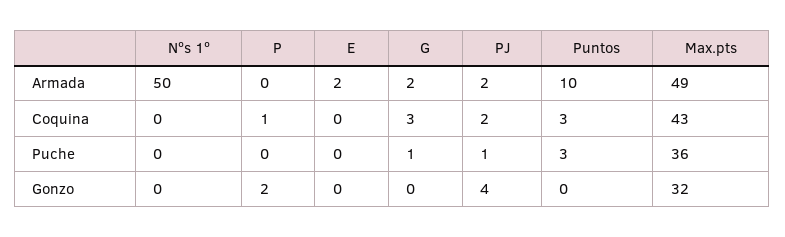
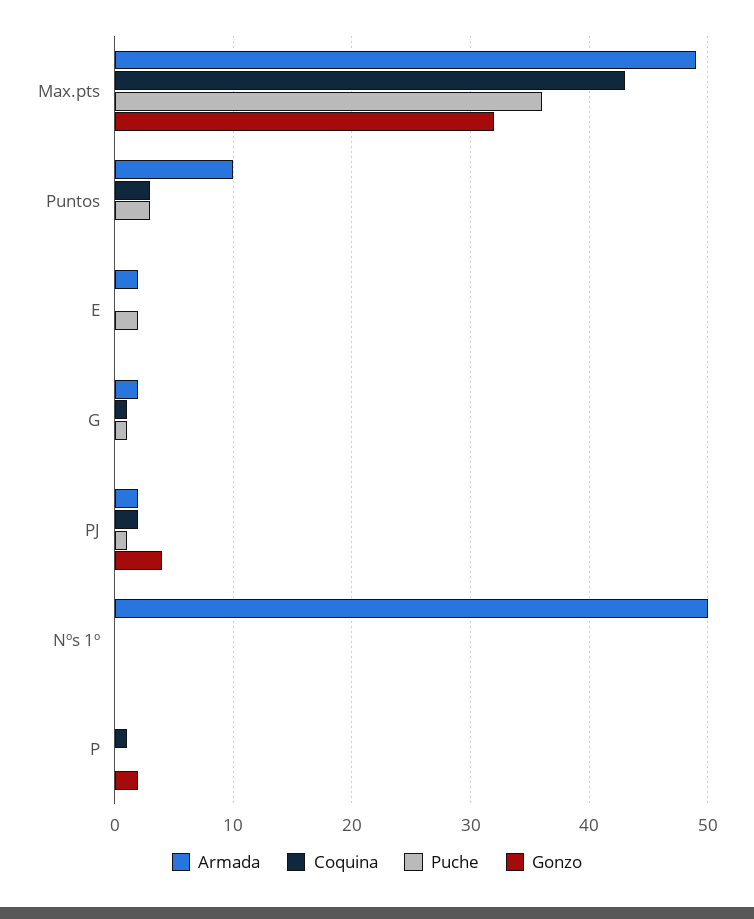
Coquina, G: 3 -> 1
Puche, E: 0 -> 2

